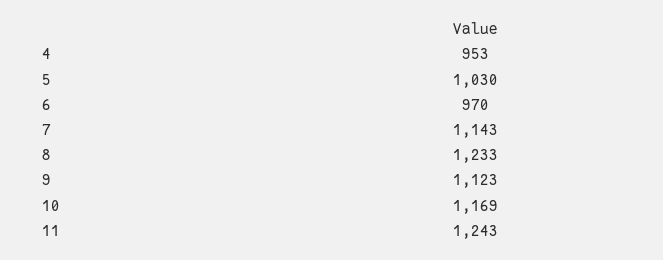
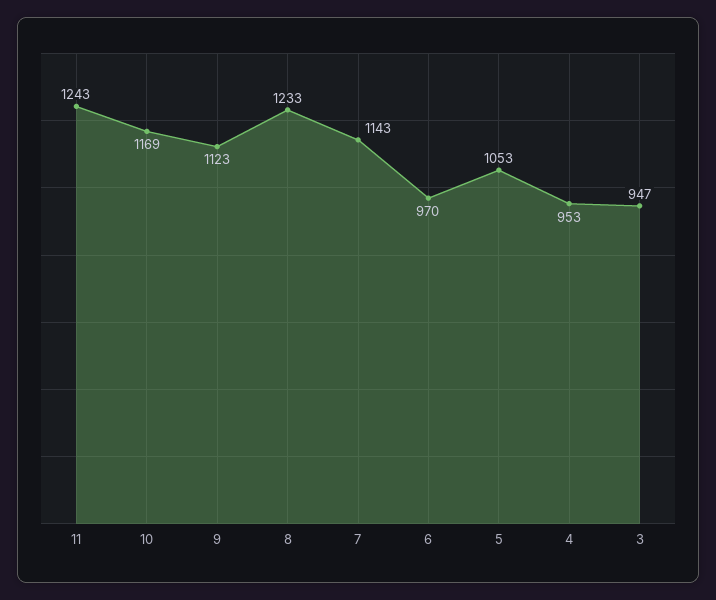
5: 1030 -> 1053
3: none -> 947

